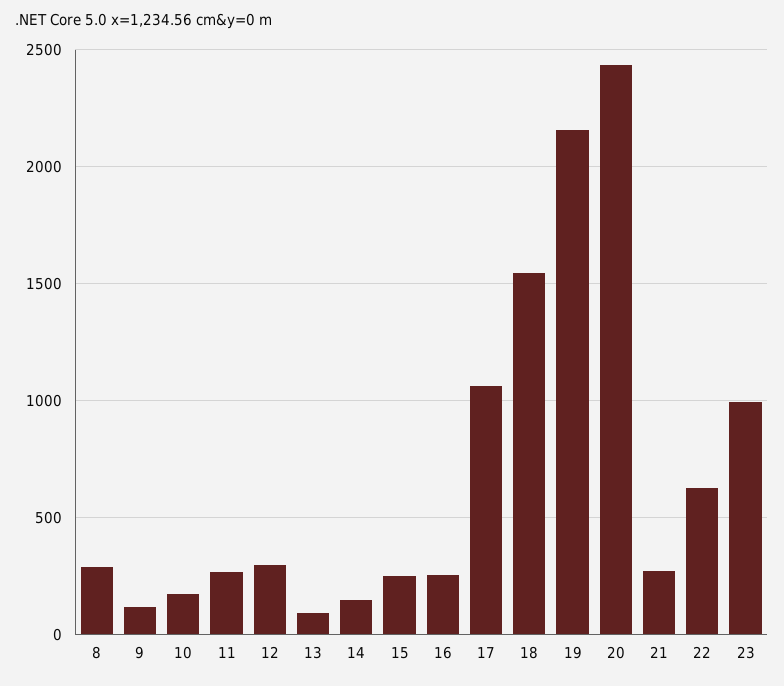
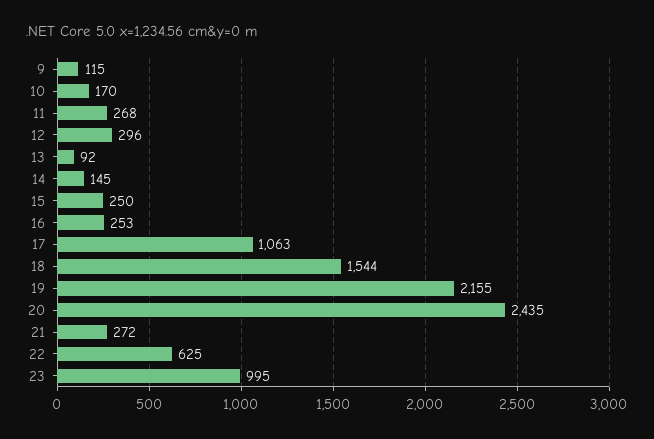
8: 300 -> none

